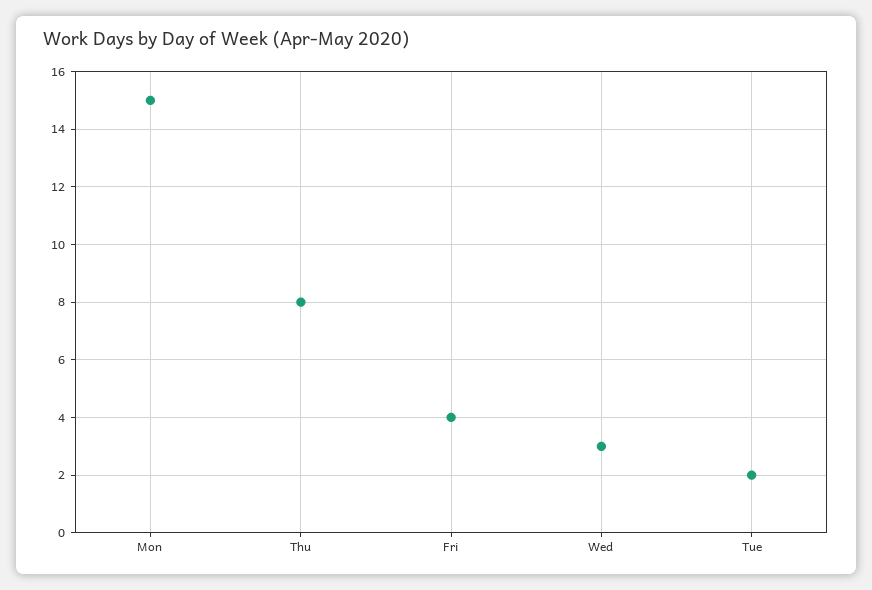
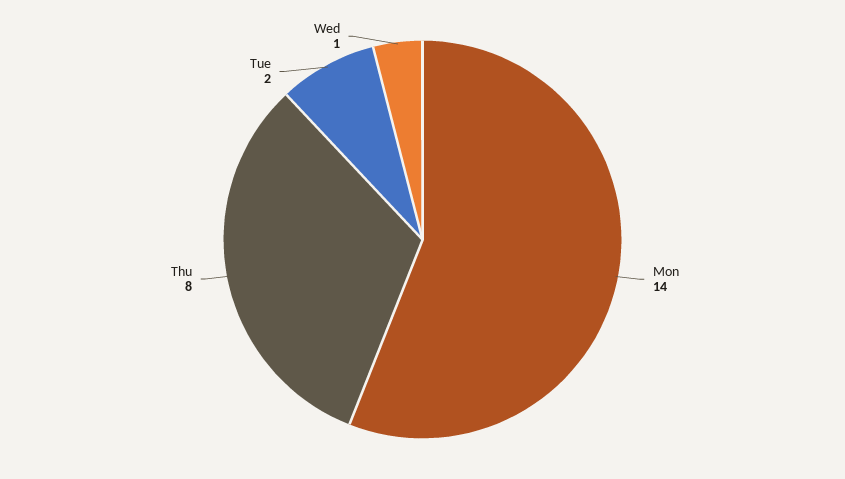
Mon: 15 -> 14
Fri: 4 -> none
Wed: 3 -> 1

